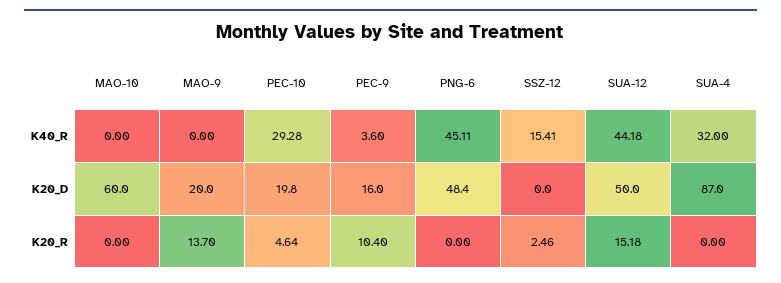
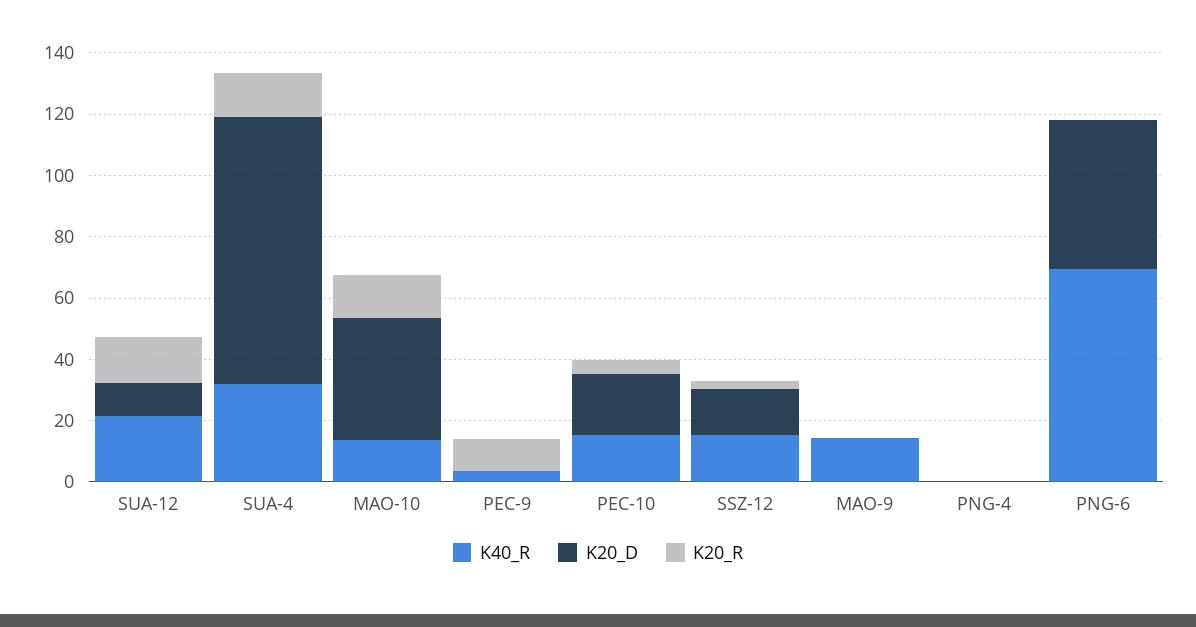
K40_R, MAO-10: 0 -> 15
K40_R, MAO-9: 0 -> 15
K40_R, PEC-10: 29.28 -> 15
K40_R, PNG-6: 45.11 -> 70
K40_R, SUA-12: 44.18 -> 20
K20_D, MAO-10: 60 -> 40
K20_D, MAO-9: 20 -> 0
K20_D, PEC-9: 16 -> 0
K20_D, SSZ-12: 0 -> 15
K20_D, SUA-12: 50 -> 10
K20_R, MAO-10: 0 -> 15
K20_R, MAO-9: 13.7 -> 0
K20_R, SUA-4: 0 -> 15
K40_R, PNG-4: none -> 0
K20_D, PNG-4: none -> 0
K20_R, PNG-4: none -> 0

